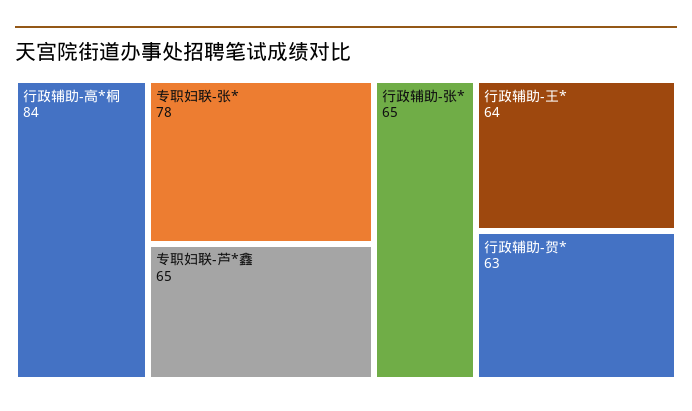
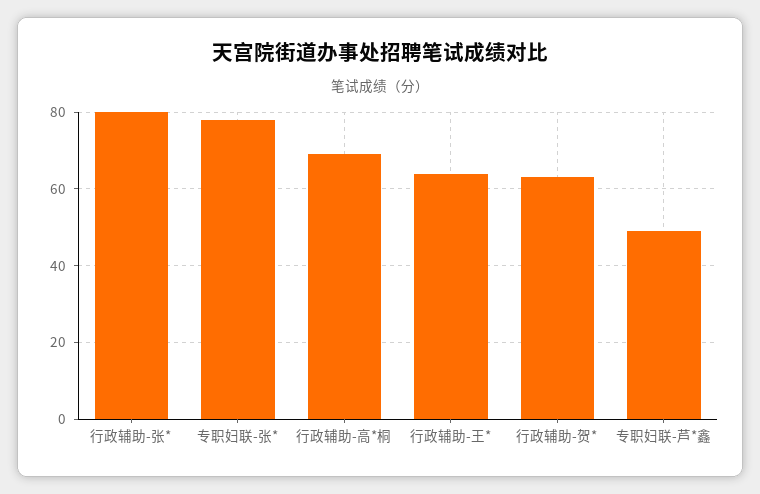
行政辅助-高*桐: 84 -> 70
专职妇联-芦*鑫: 65 -> 50
行政辅助-张*: 65 -> 80

